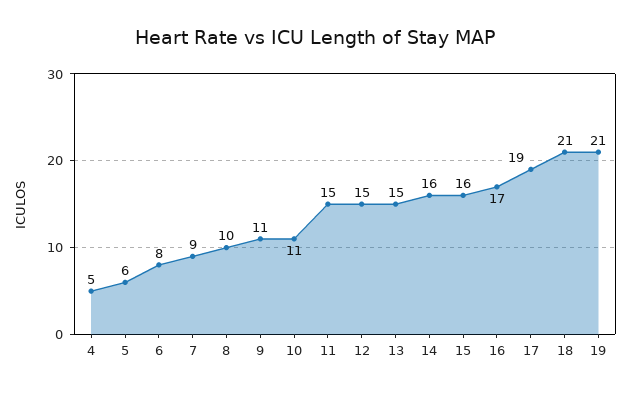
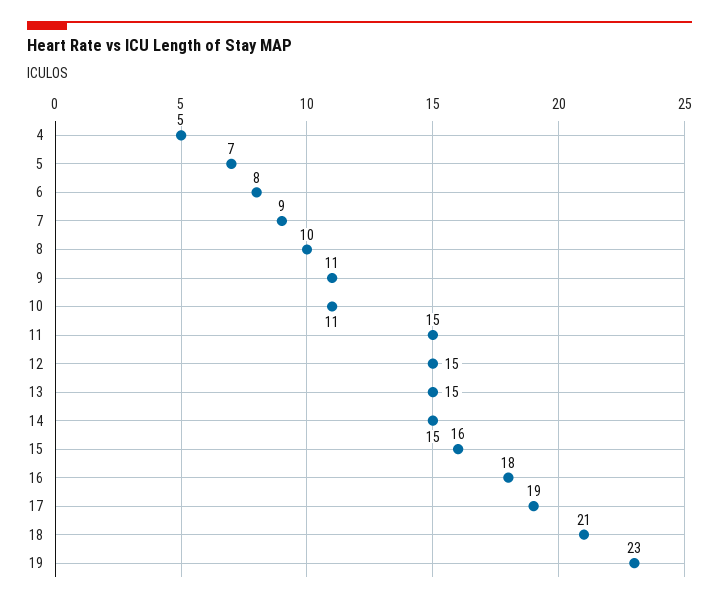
5: 6 -> 7
14: 16 -> 15
16: 17 -> 18
19: 21 -> 23

